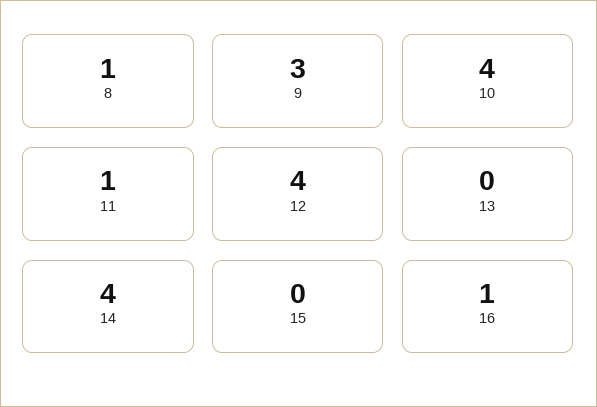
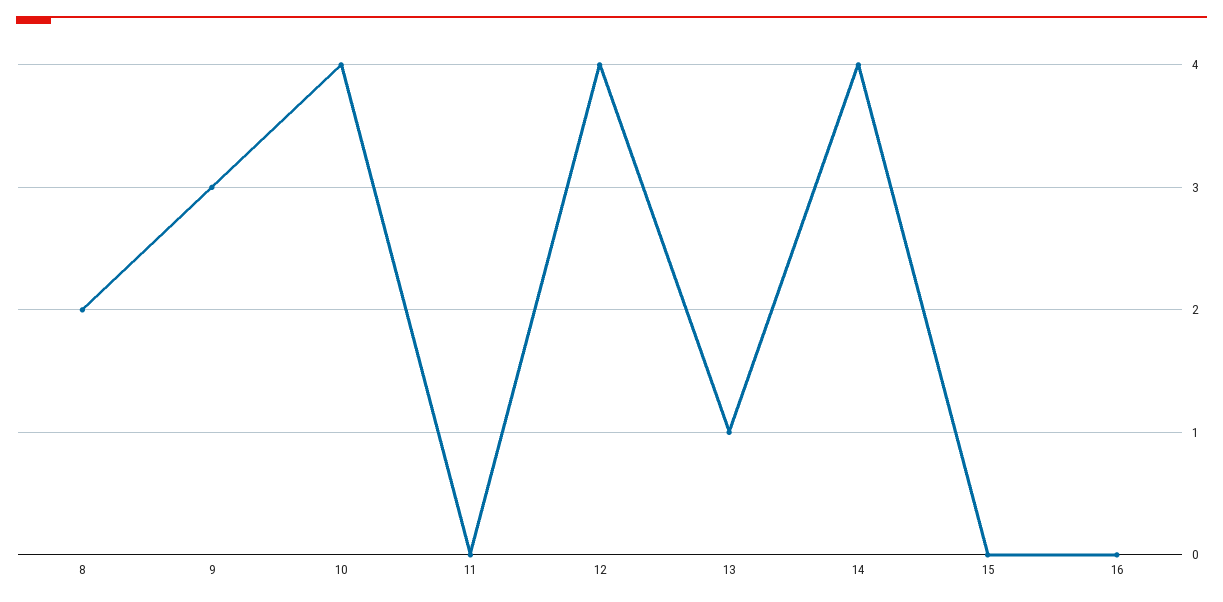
8: 1 -> 2
11: 1 -> 0
13: 0 -> 1
16: 1 -> 0

